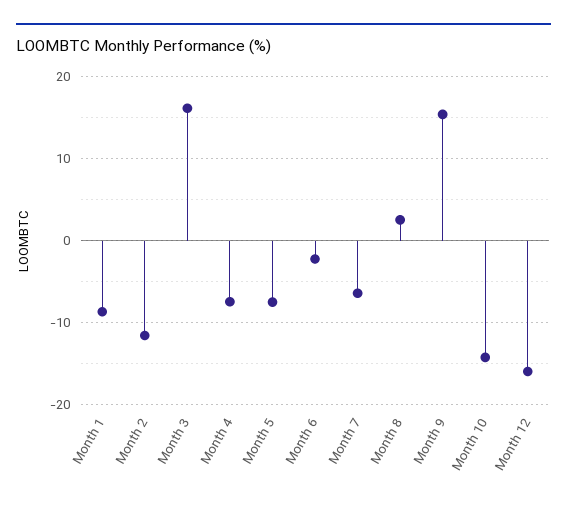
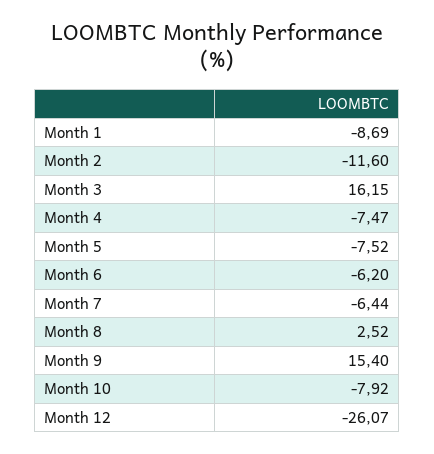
Month 6: -2 -> -6.2
Month 10: -14 -> -7.92
Month 12: -16 -> -26.07

